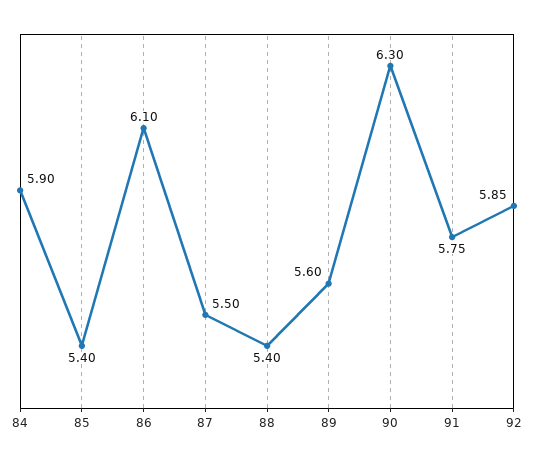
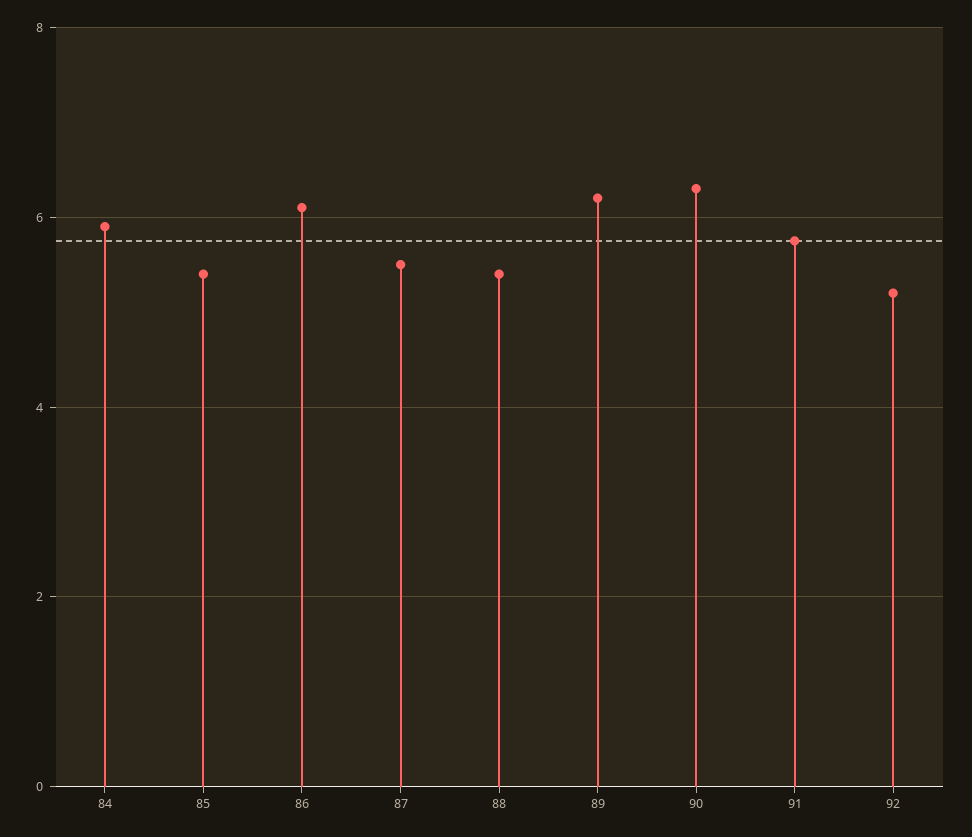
89: 5.6 -> 6.2
92: 5.85 -> 5.2

